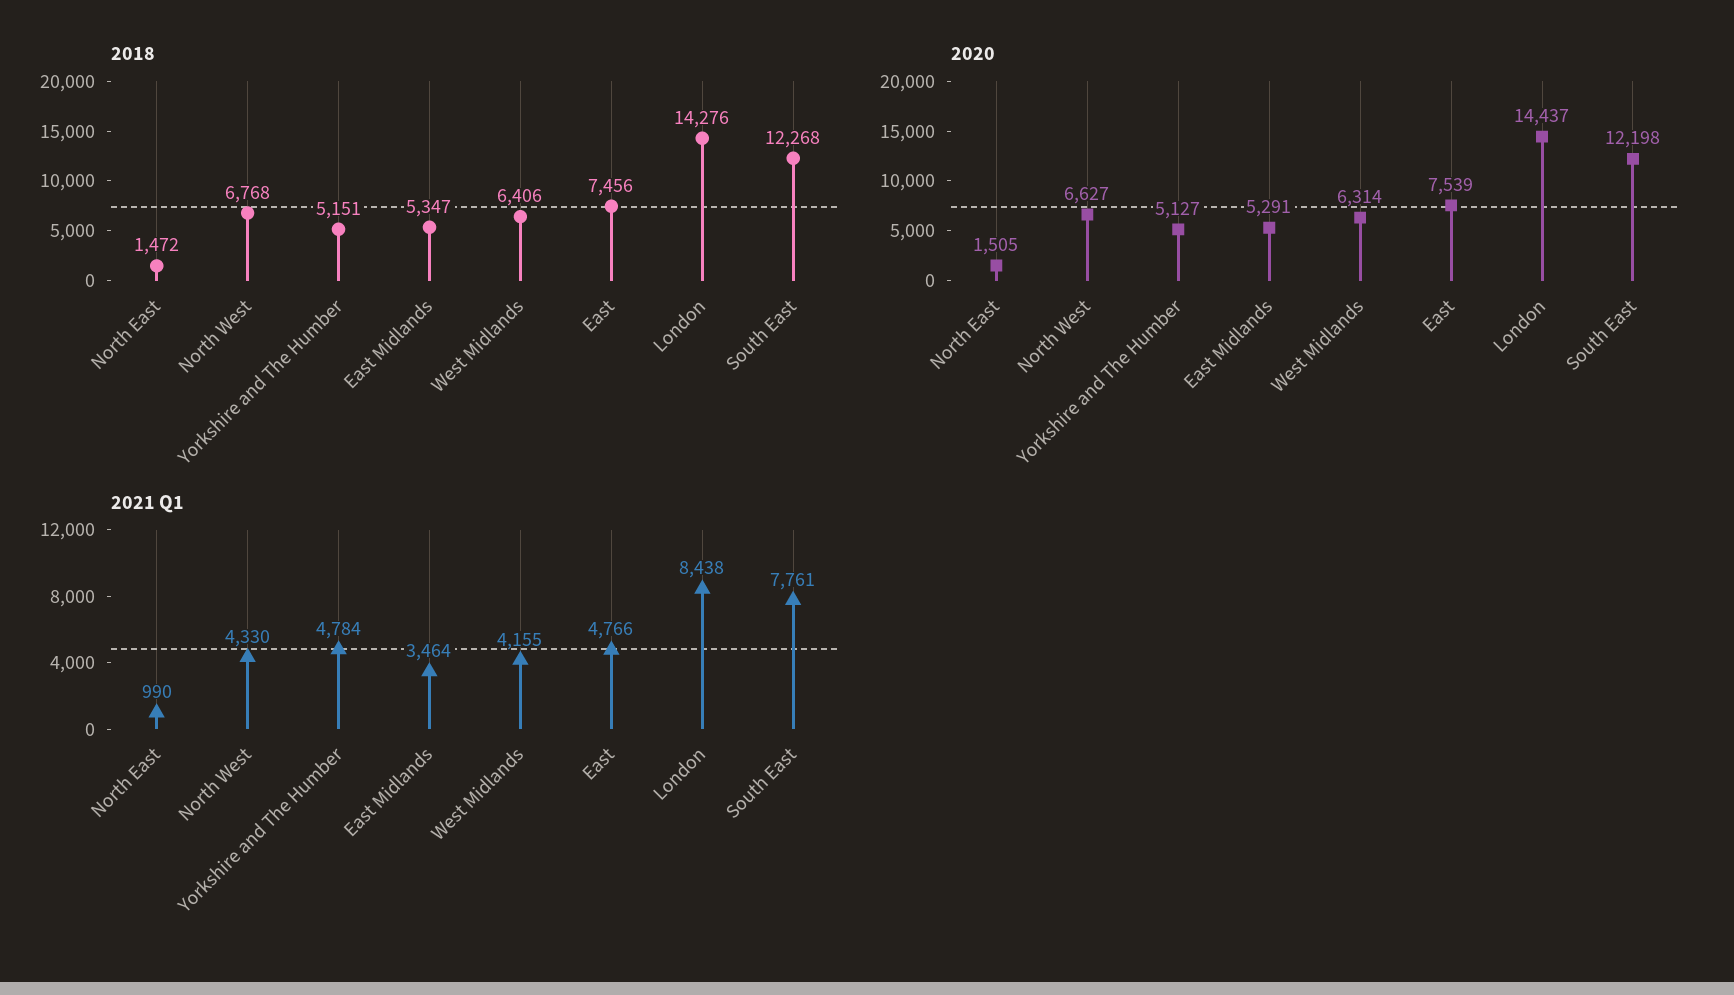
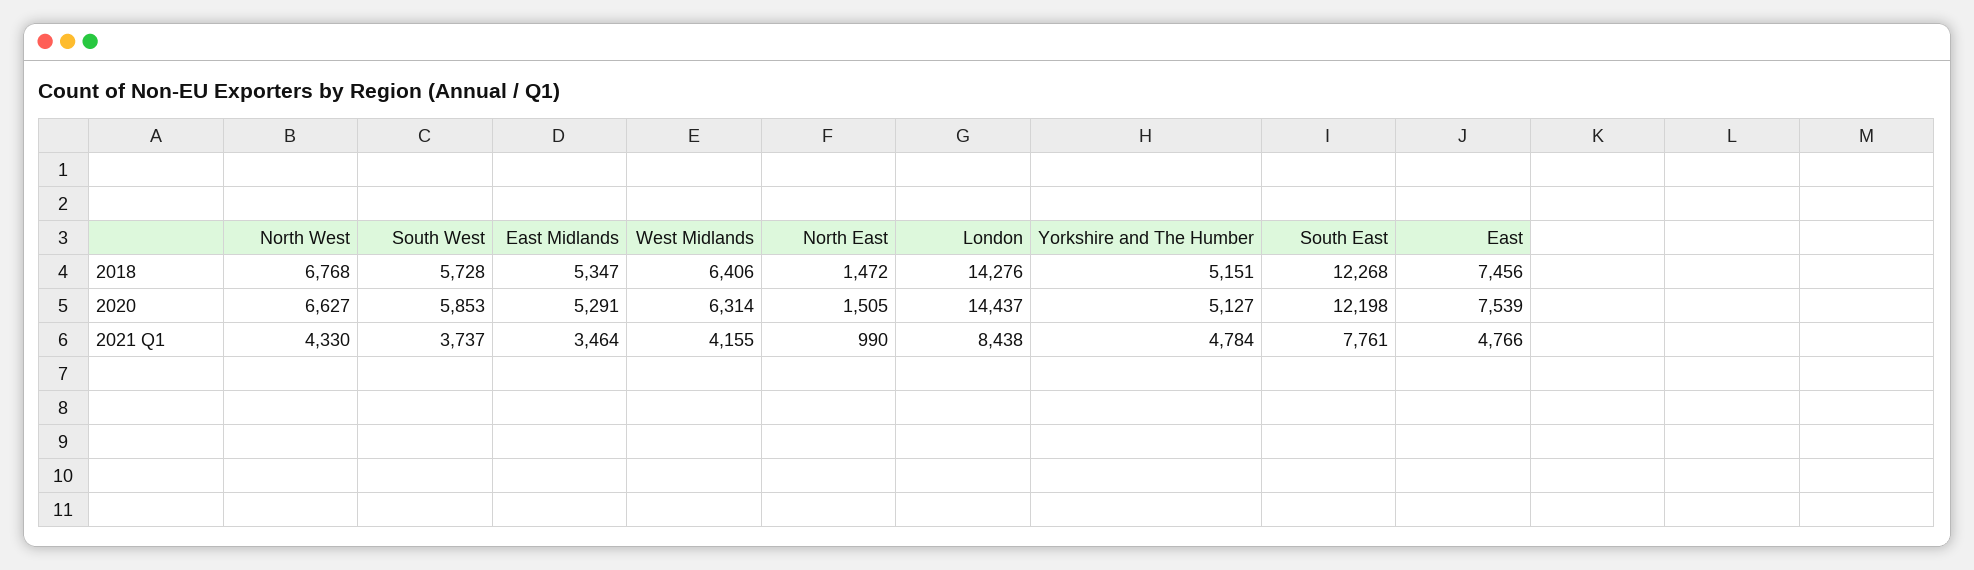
2018, South West: none -> 5728
2020, South West: none -> 5853
2021 Q1, South West: none -> 3737

